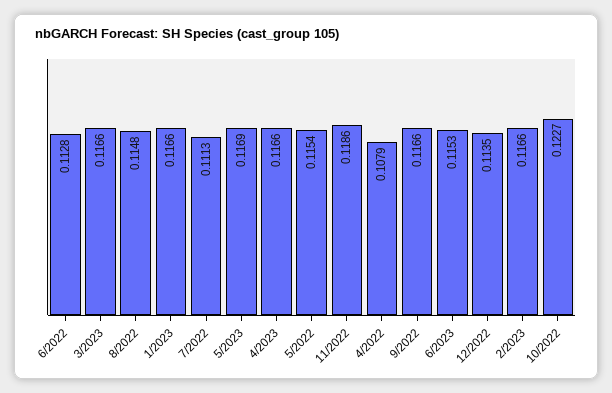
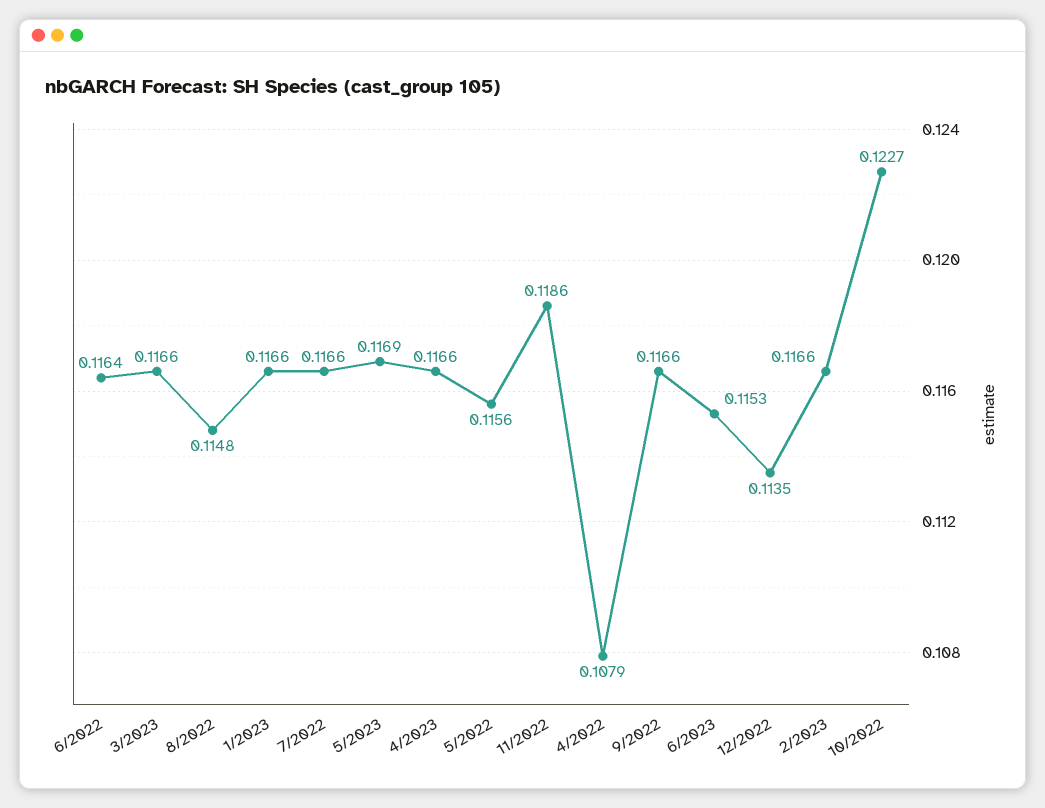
6/2022: 0.1128 -> 0.1164
7/2022: 0.1113 -> 0.1166
5/2022: 0.1154 -> 0.1156

